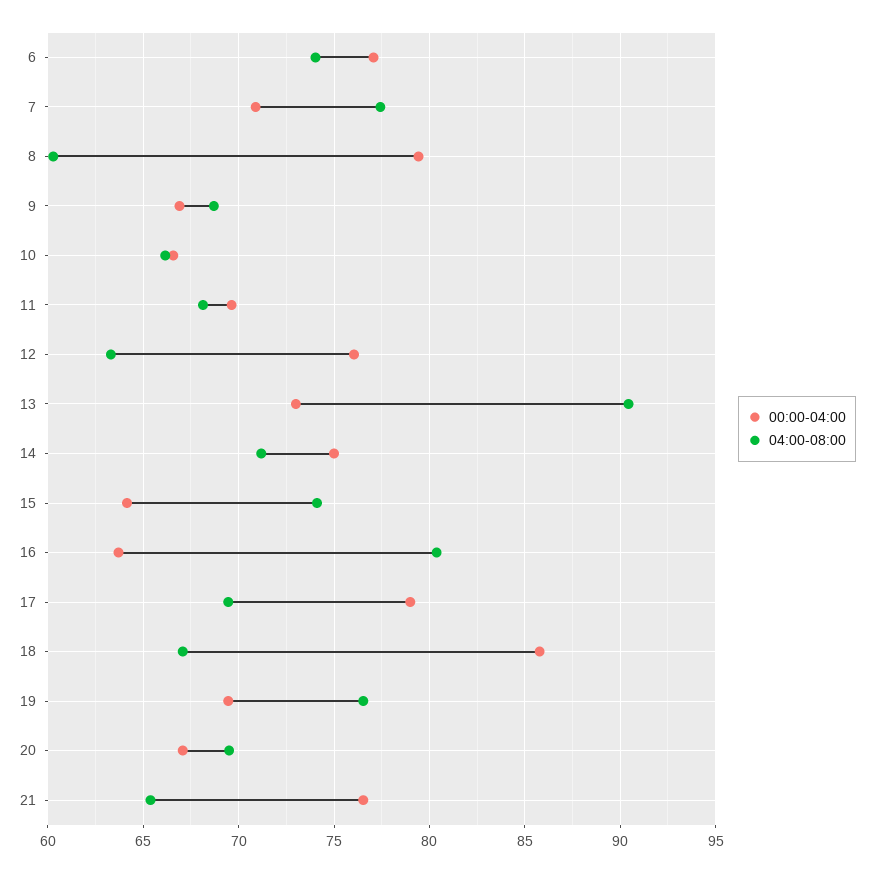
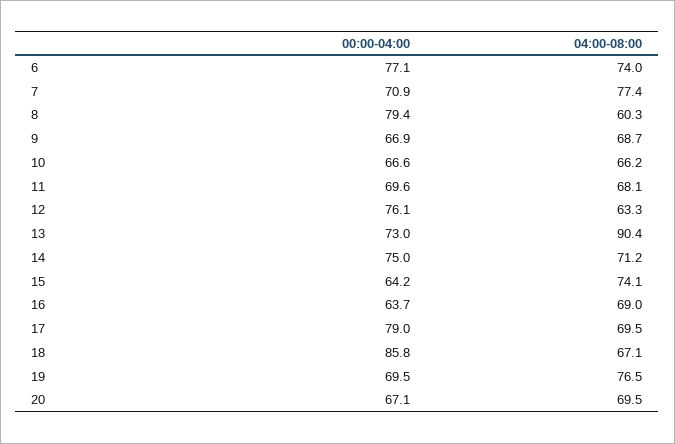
04:00-08:00, 16: 80.5 -> 69
00:00-04:00, 21: 76.5 -> none
04:00-08:00, 21: 65.5 -> none

